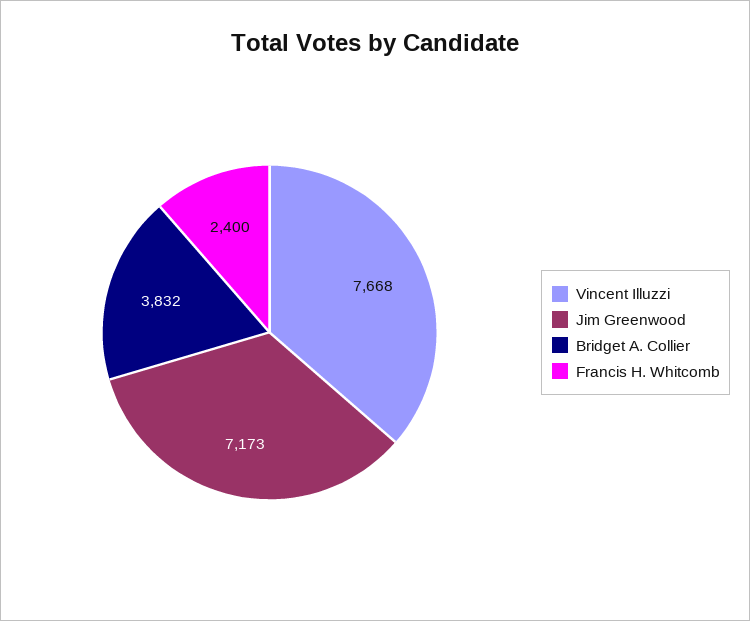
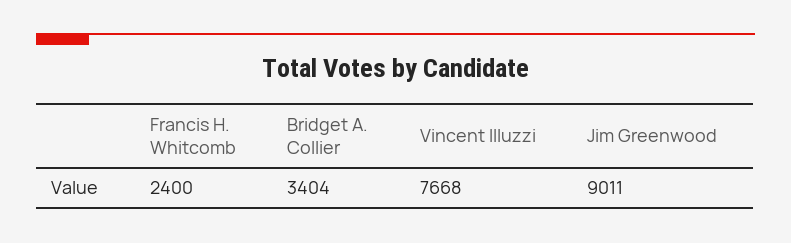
Jim Greenwood: 7173 -> 9011
Bridget A. Collier: 3832 -> 3404

